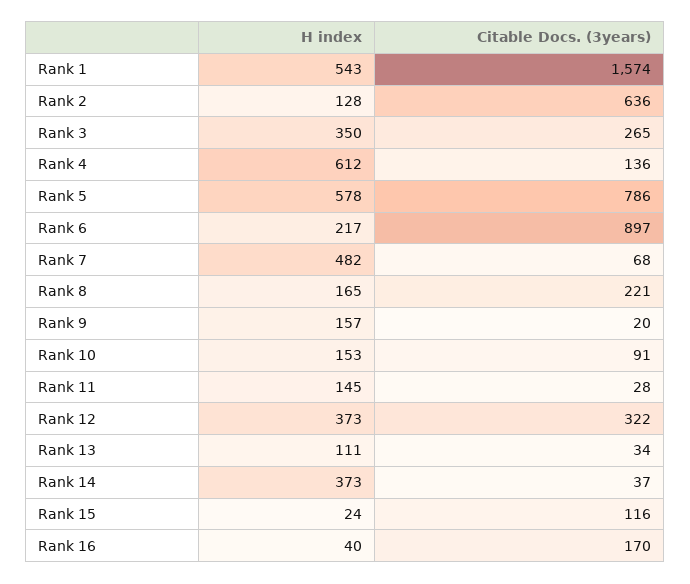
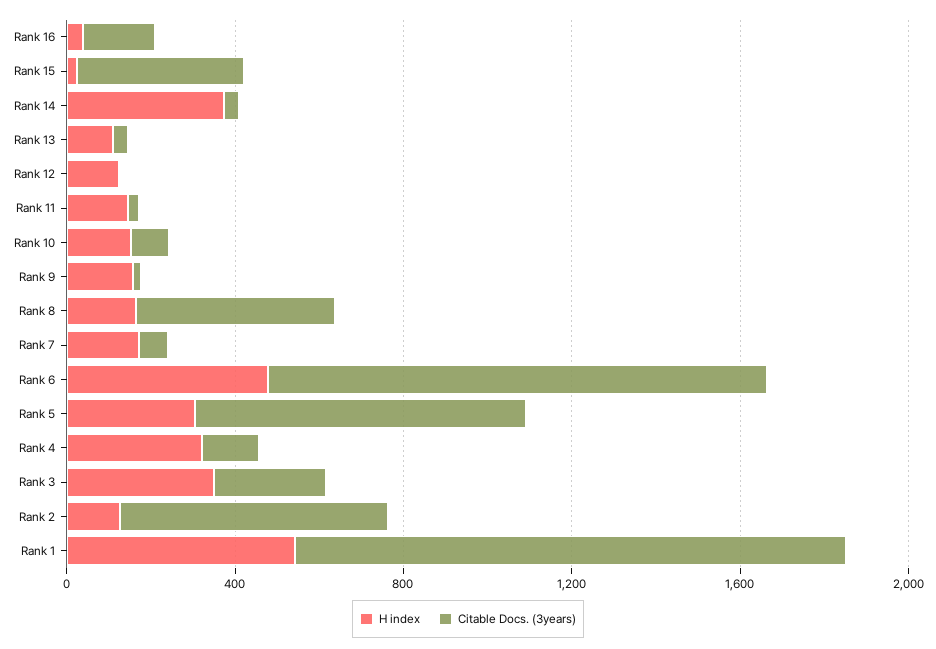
Citable Docs. (3years), Rank 1: 1574 -> 1300
H index, Rank 4: 612 -> 300
H index, Rank 5: 578 -> 300
H index, Rank 6: 217 -> 500
Citable Docs. (3years), Rank 6: 897 -> 1200
H index, Rank 7: 482 -> 200
Citable Docs. (3years), Rank 8: 221 -> 500
H index, Rank 12: 373 -> 100
Citable Docs. (3years), Rank 12: 322 -> 0
Citable Docs. (3years), Rank 15: 116 -> 400

